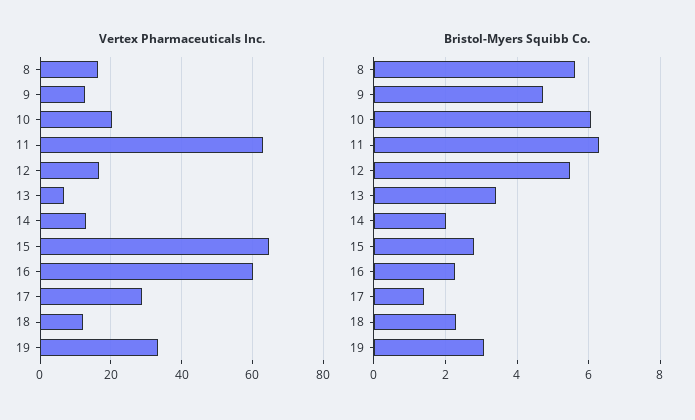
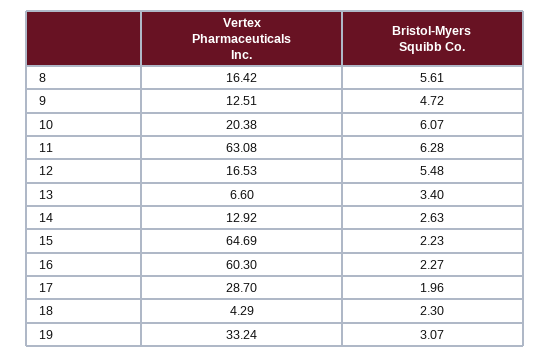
Vertex Pharmaceuticals Inc., 18: 12 -> 4.29
Bristol-Myers Squibb Co., 14: 2 -> 2.63
Bristol-Myers Squibb Co., 15: 2.8 -> 2.23
Bristol-Myers Squibb Co., 17: 1.4 -> 1.96

